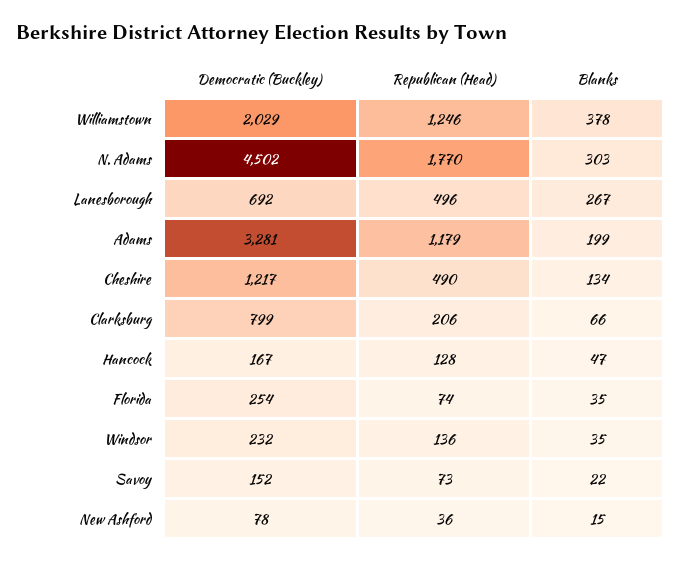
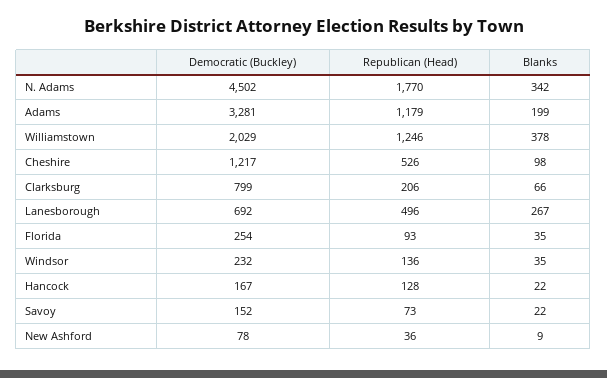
Blanks, N. Adams: 303 -> 342
Republican (Head), Cheshire: 490 -> 526
Blanks, Cheshire: 134 -> 98
Blanks, Hancock: 47 -> 22
Republican (Head), Florida: 74 -> 93
Blanks, New Ashford: 15 -> 9

